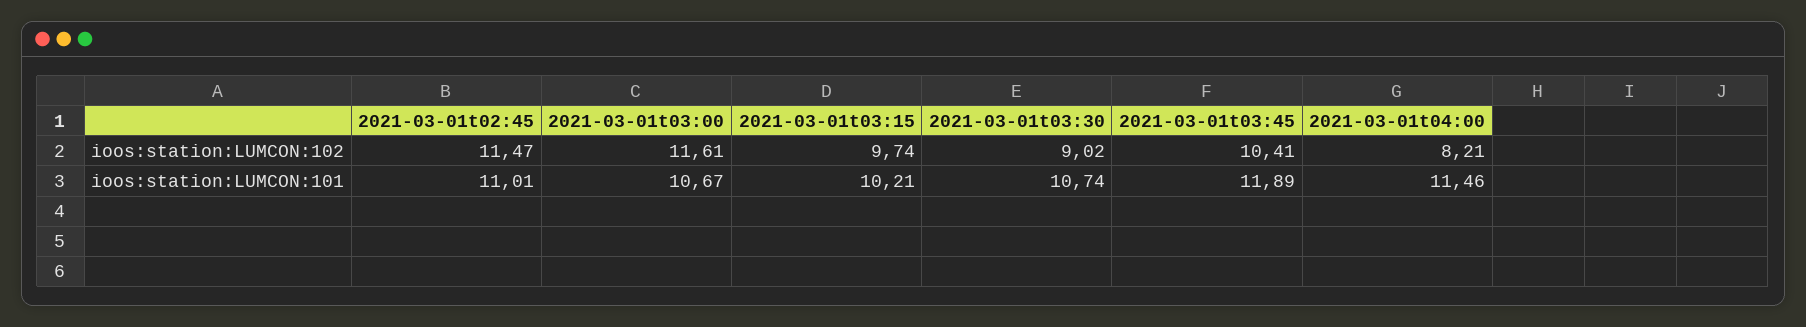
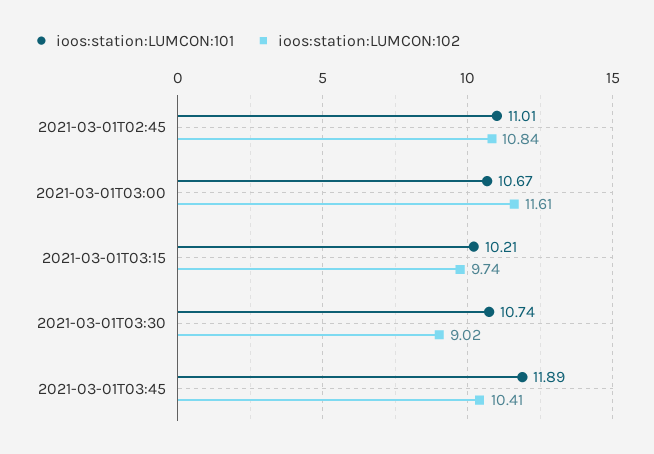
ioos:station:LUMCON:102, 2021-03-01t02:45: 11.47 -> 10.84
ioos:station:LUMCON:102, 2021-03-01t04:00: 8.21 -> none
ioos:station:LUMCON:101, 2021-03-01t04:00: 11.46 -> none

